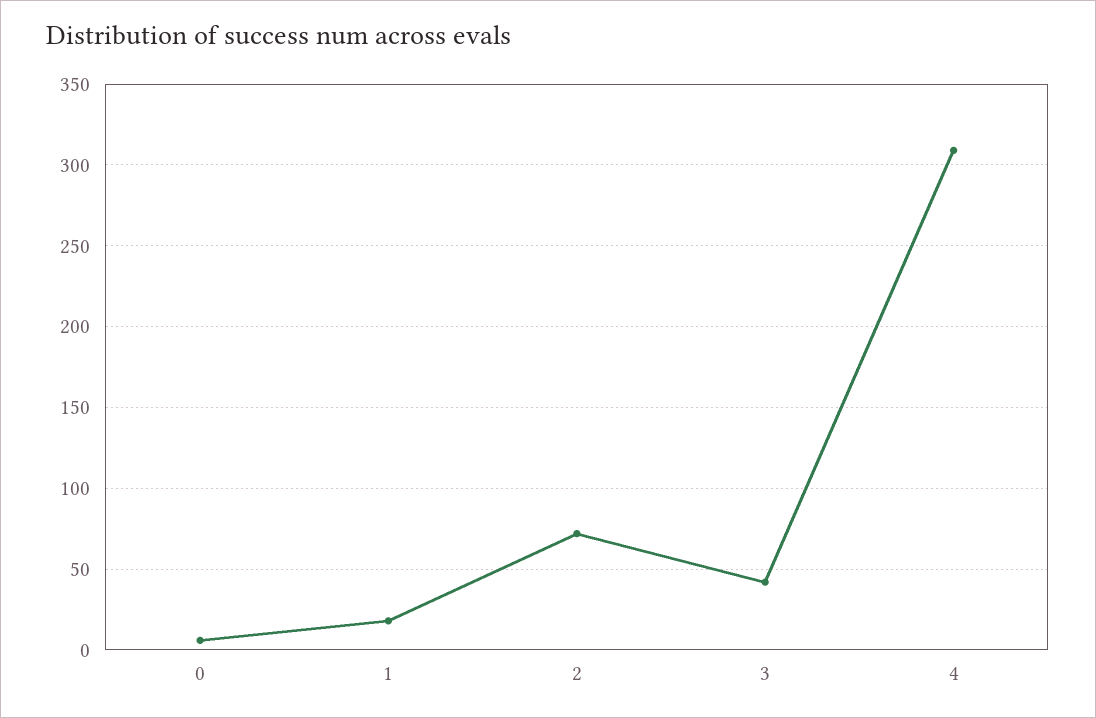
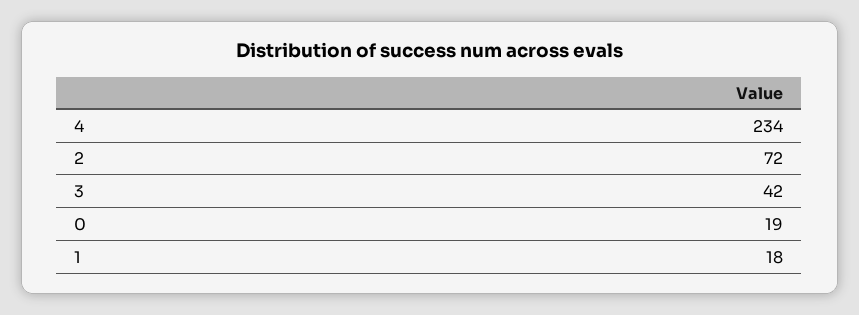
0: 5 -> 19
4: 310 -> 234

